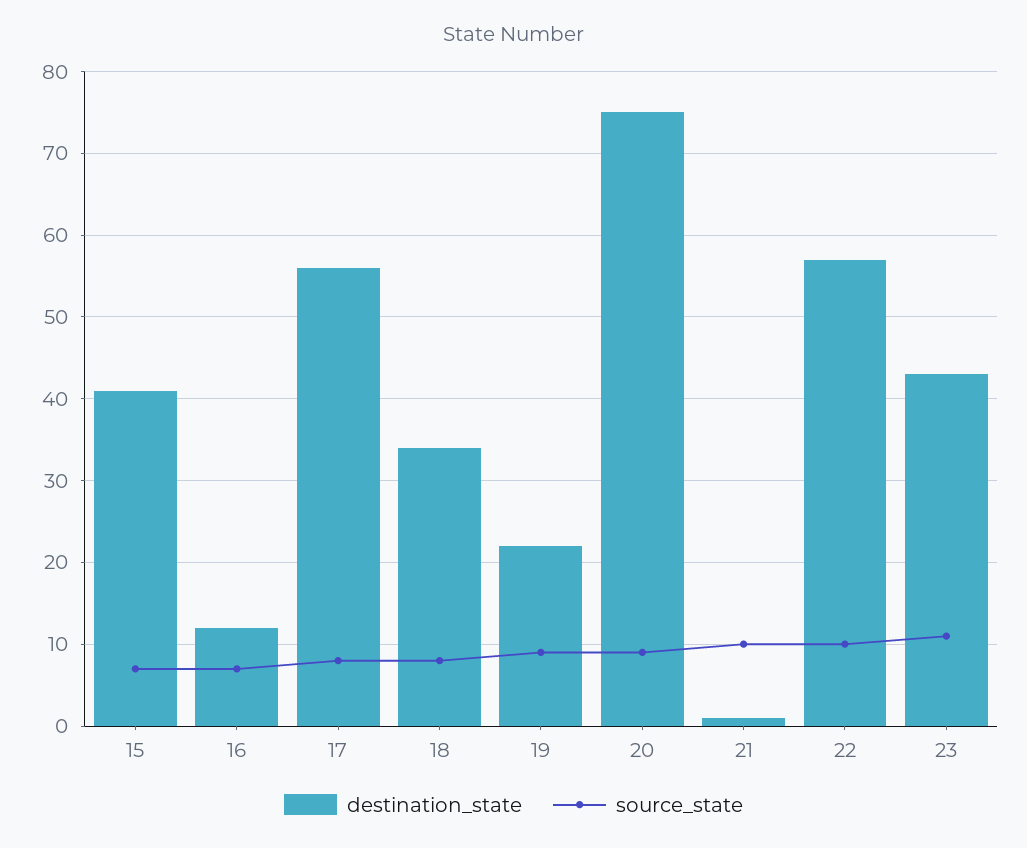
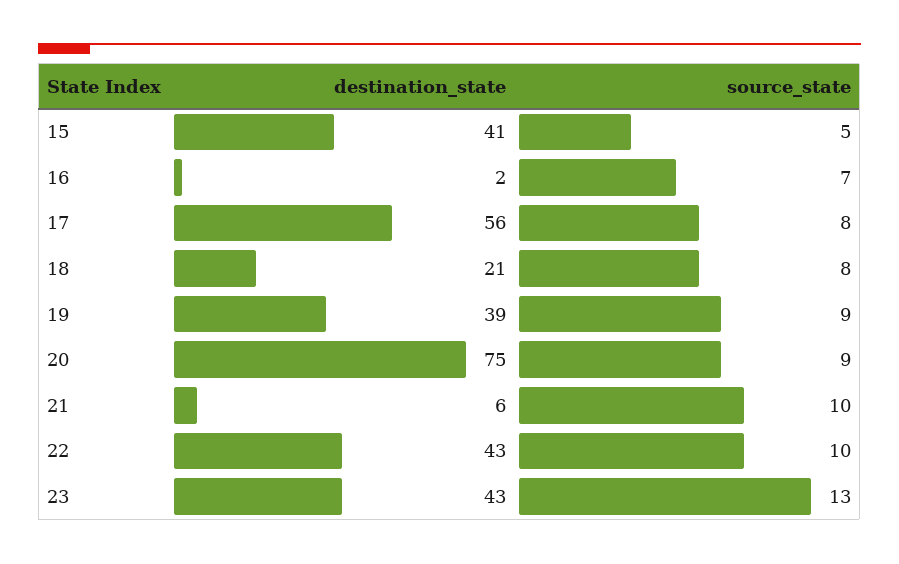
source_state, 15: 7 -> 5
destination_state, 16: 12 -> 2
destination_state, 18: 34 -> 21
destination_state, 19: 22 -> 39
destination_state, 21: 1 -> 6
destination_state, 22: 57 -> 43
source_state, 23: 11 -> 13

